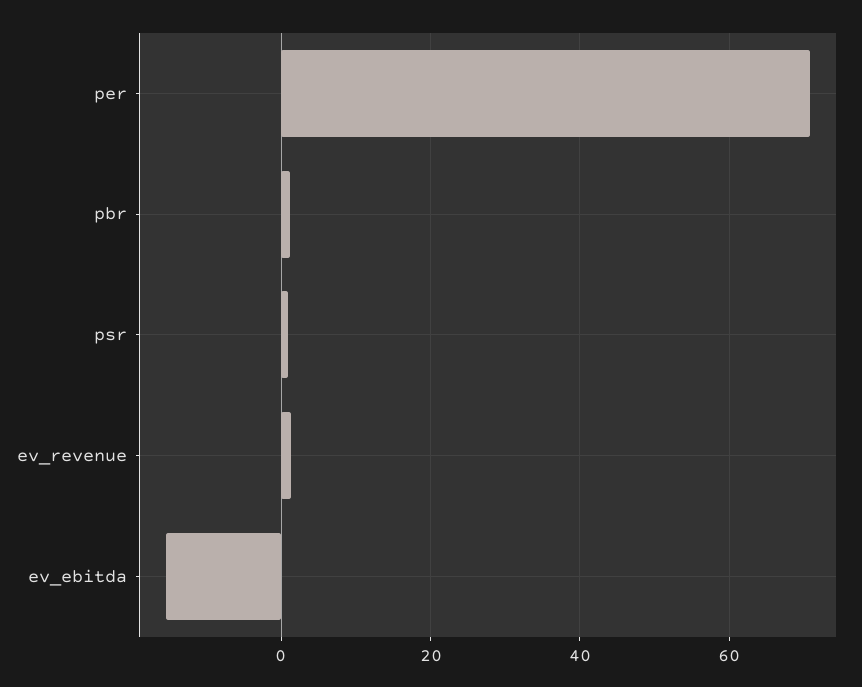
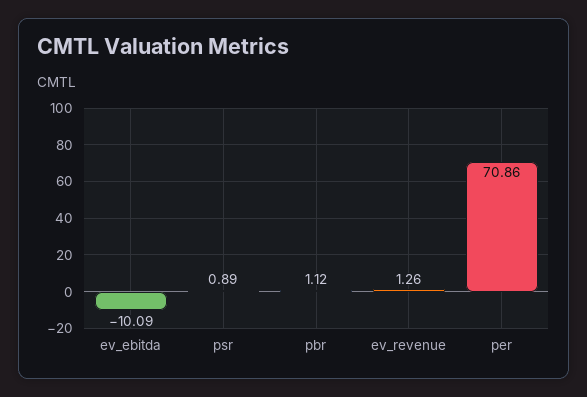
ev_ebitda: -16 -> -10.09

